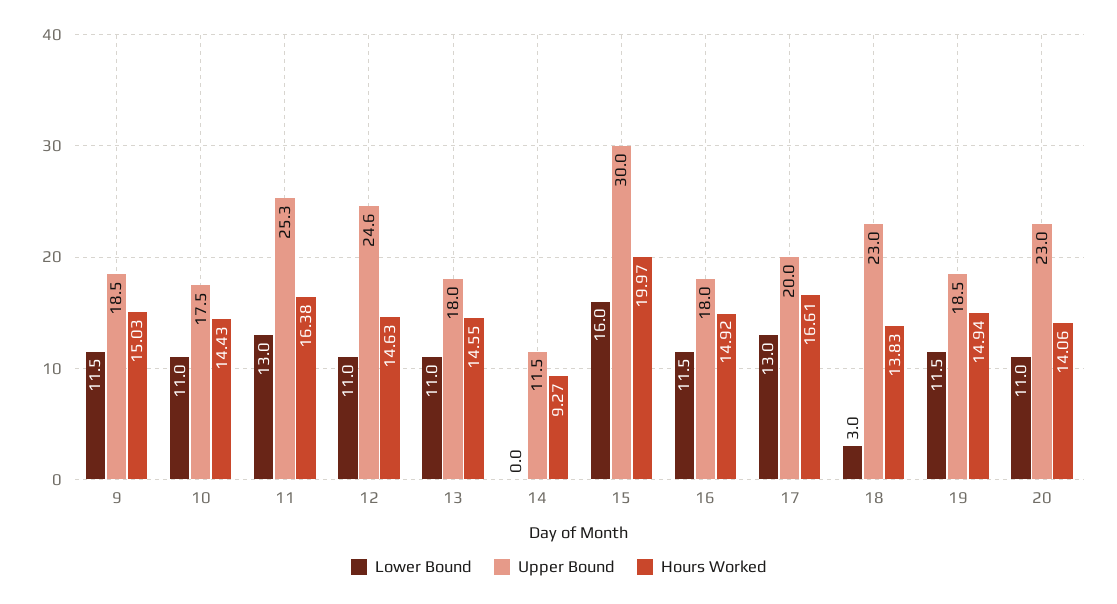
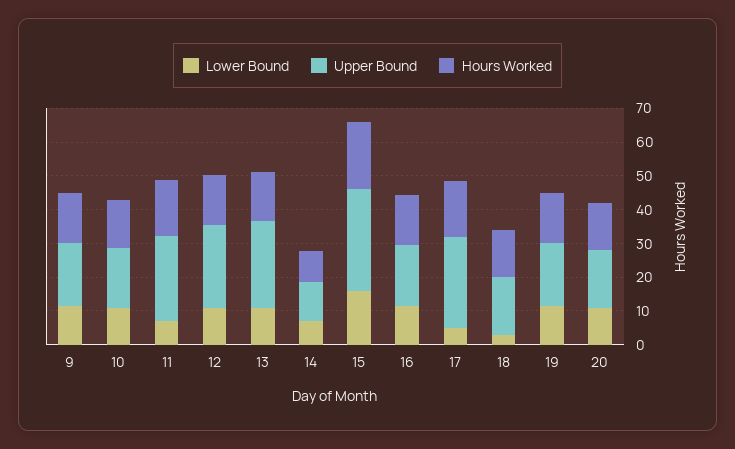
Lower Bound, 11: 13 -> 7.5
Upper Bound, 13: 18 -> 25
Lower Bound, 14: 0 -> 7.5
Lower Bound, 17: 13 -> 5
Upper Bound, 17: 20 -> 27.5
Upper Bound, 18: 23 -> 17.5
Upper Bound, 20: 23 -> 17.5

